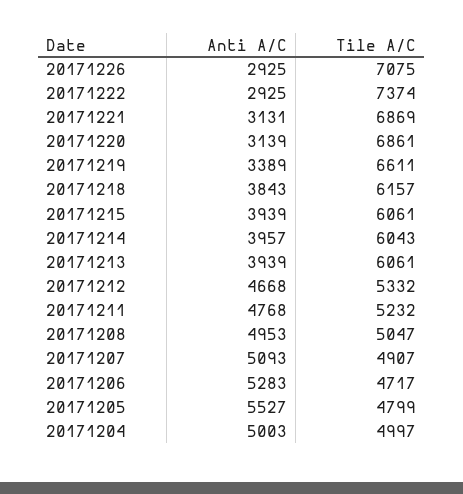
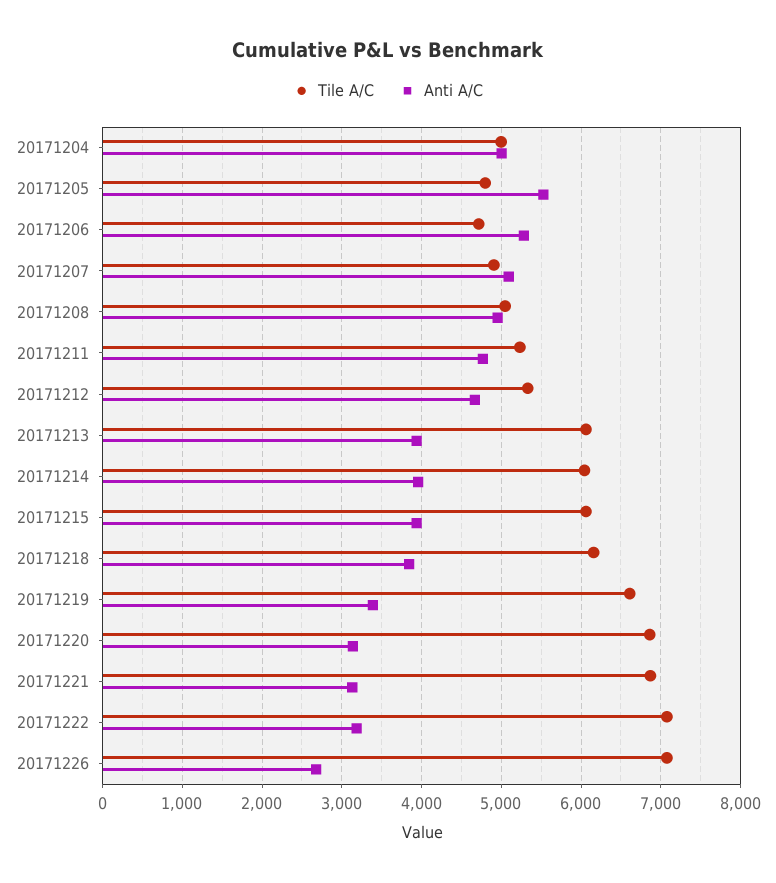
Anti A/C, 20171226: 2925 -> 2700
Anti A/C, 20171222: 2925 -> 3200
Tile A/C, 20171222: 7374 -> 7100

